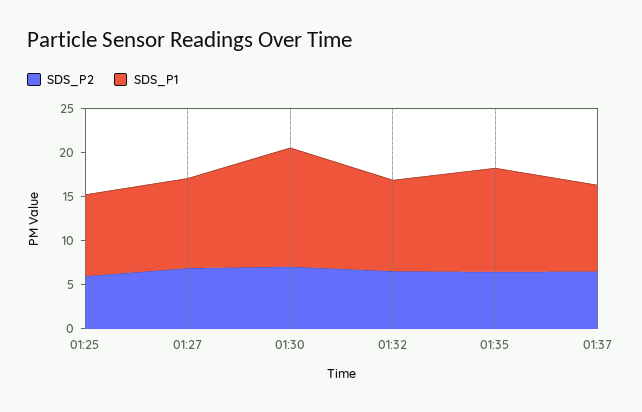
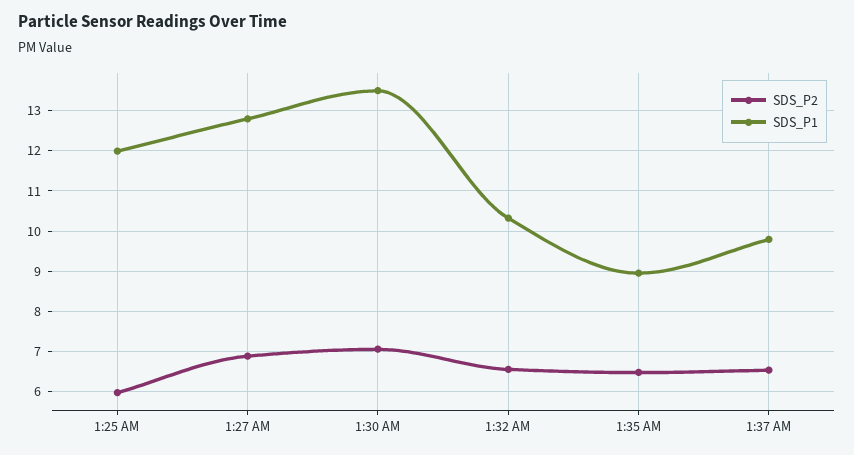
SDS_P1, 01:25: 9 -> 12
SDS_P1, 01:27: 10 -> 12.8
SDS_P1, 01:35: 12 -> 9

